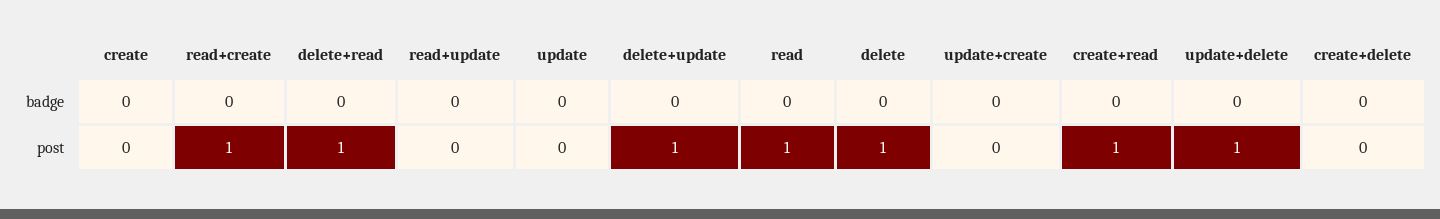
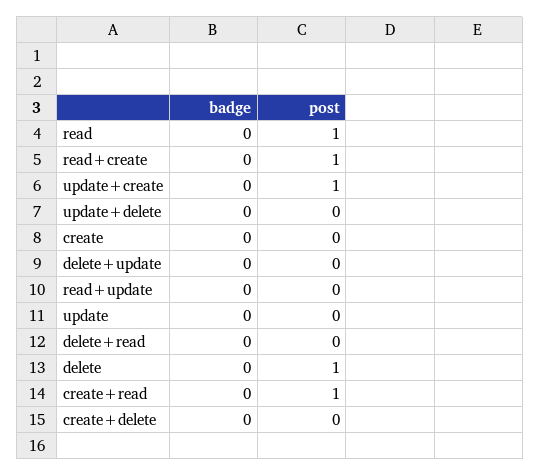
delete+read, post: 1 -> 0
delete+update, post: 1 -> 0
update+create, post: 0 -> 1
update+delete, post: 1 -> 0

